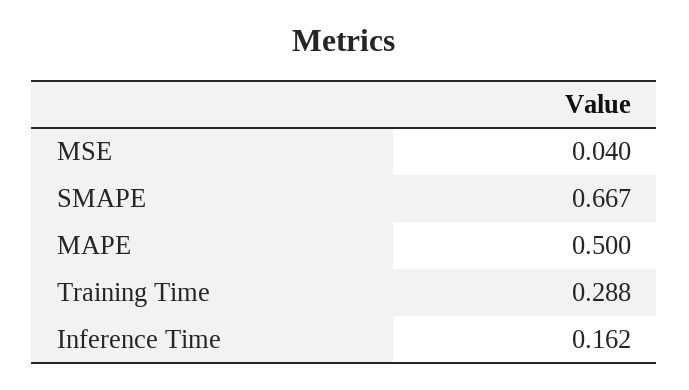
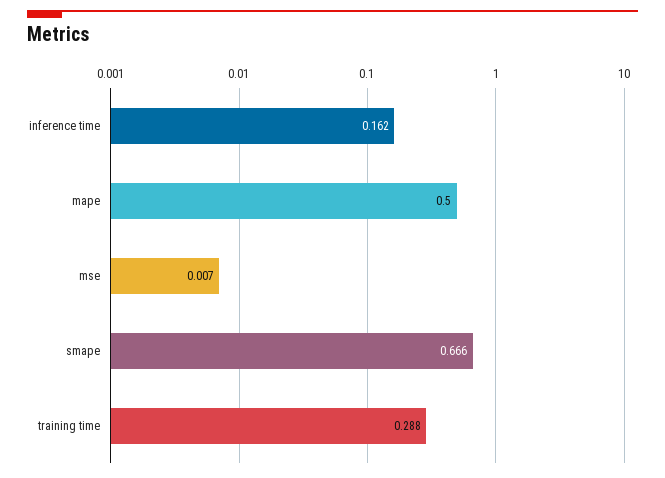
MSE: 0.04 -> 0.007
SMAPE: 0.667 -> 0.666

